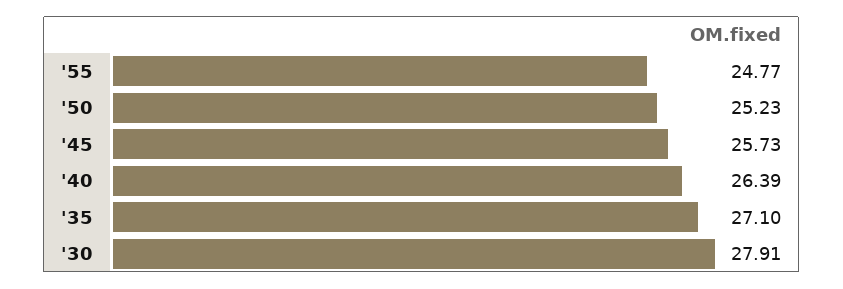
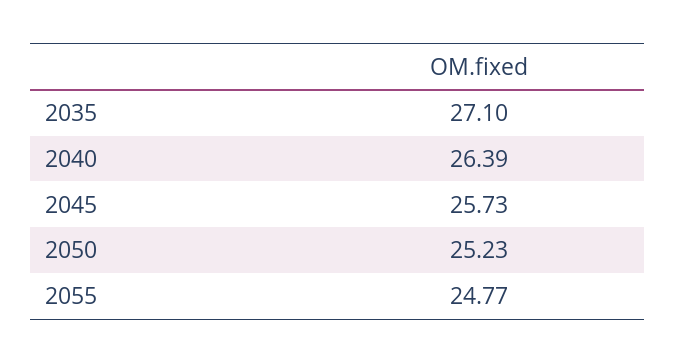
'30: 27.91 -> none

